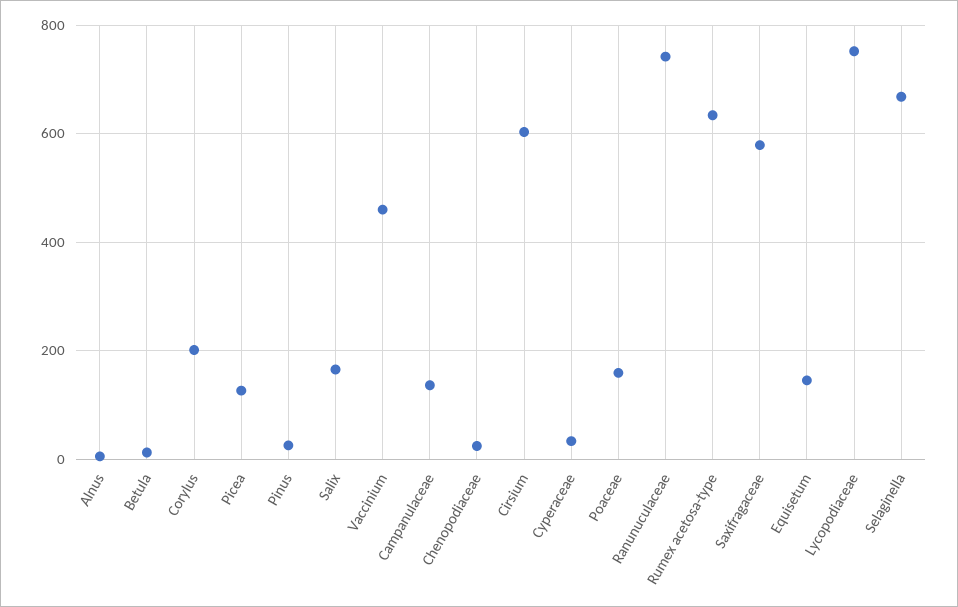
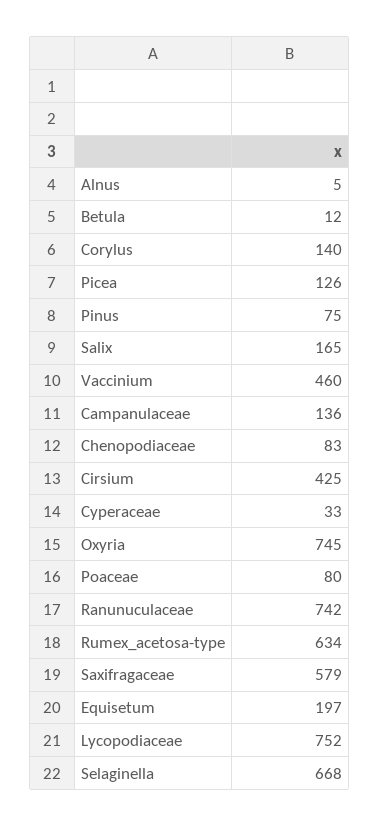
Corylus: 200 -> 140
Pinus: 20 -> 75
Chenopodiaceae: 20 -> 83
Cirsium: 600 -> 425
Poaceae: 160 -> 80
Equisetum: 140 -> 197
Oxyria: none -> 745

